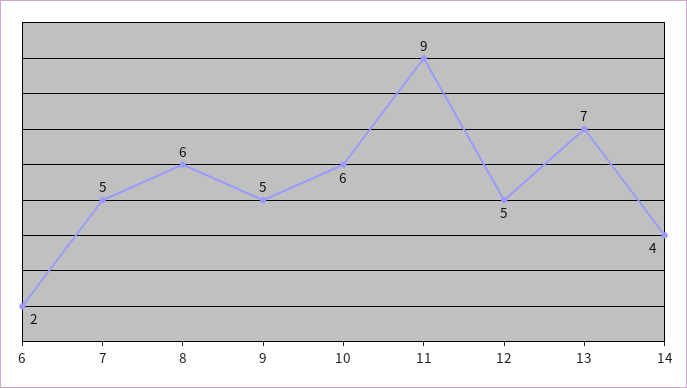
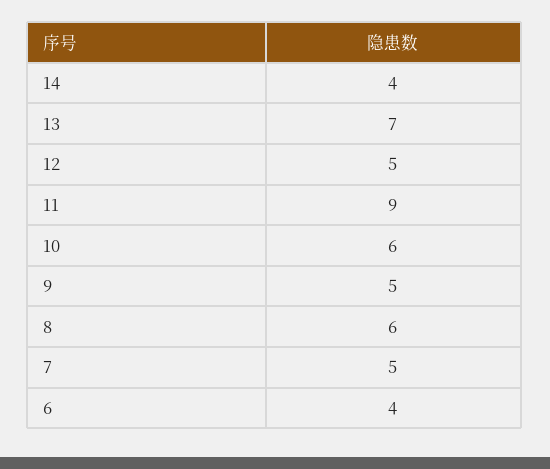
6: 2 -> 4

